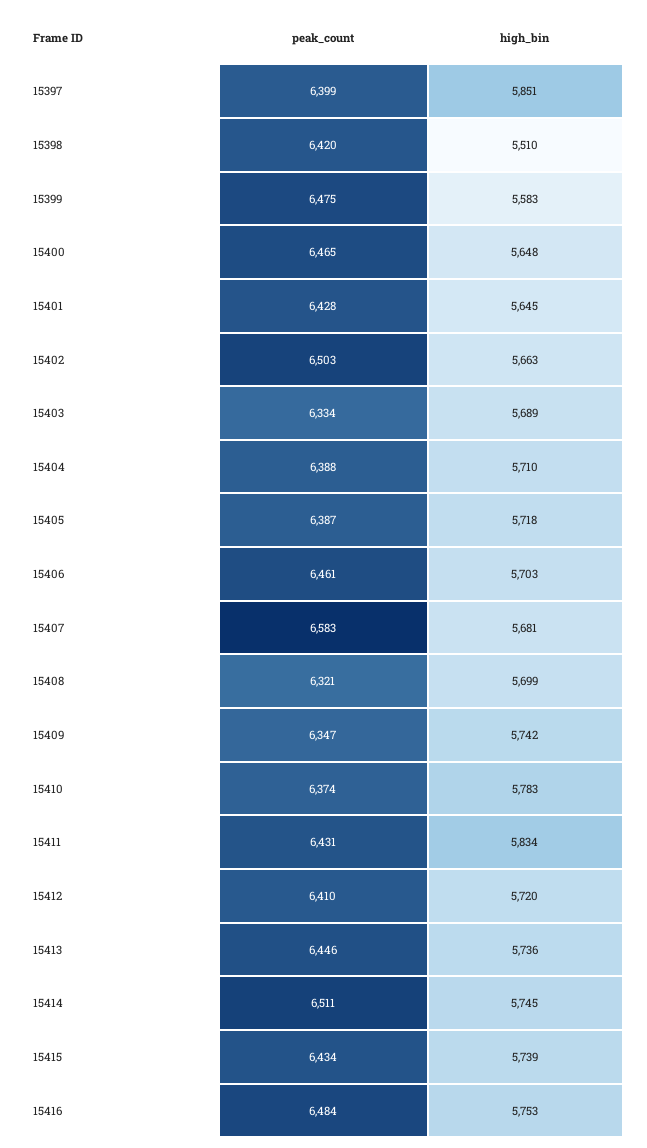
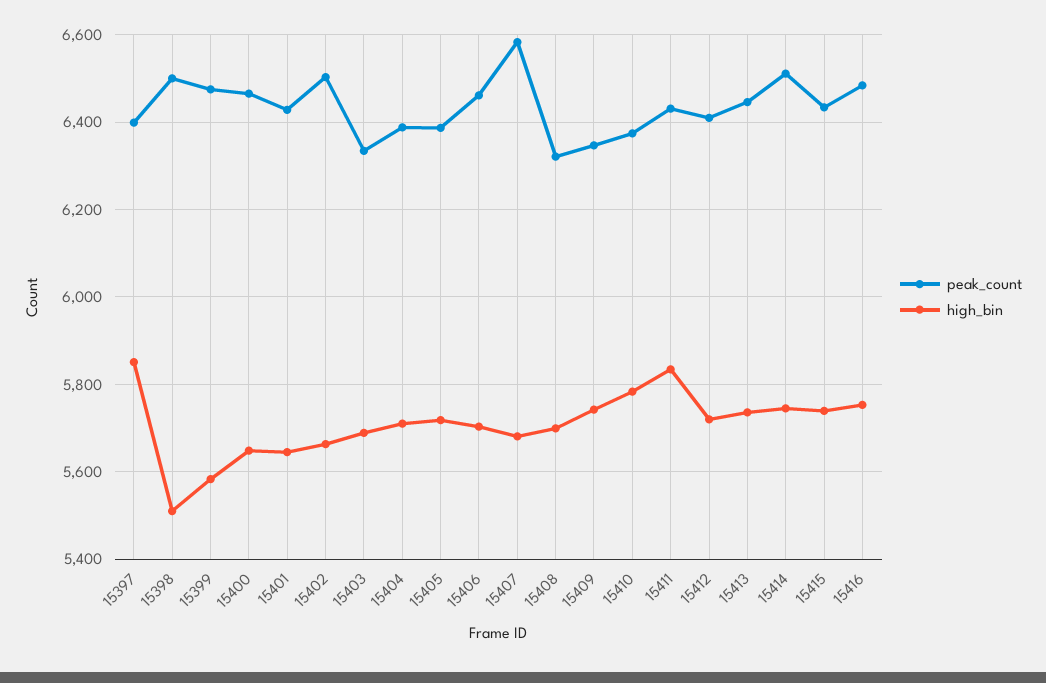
peak_count, 15398: 6420 -> 6500

